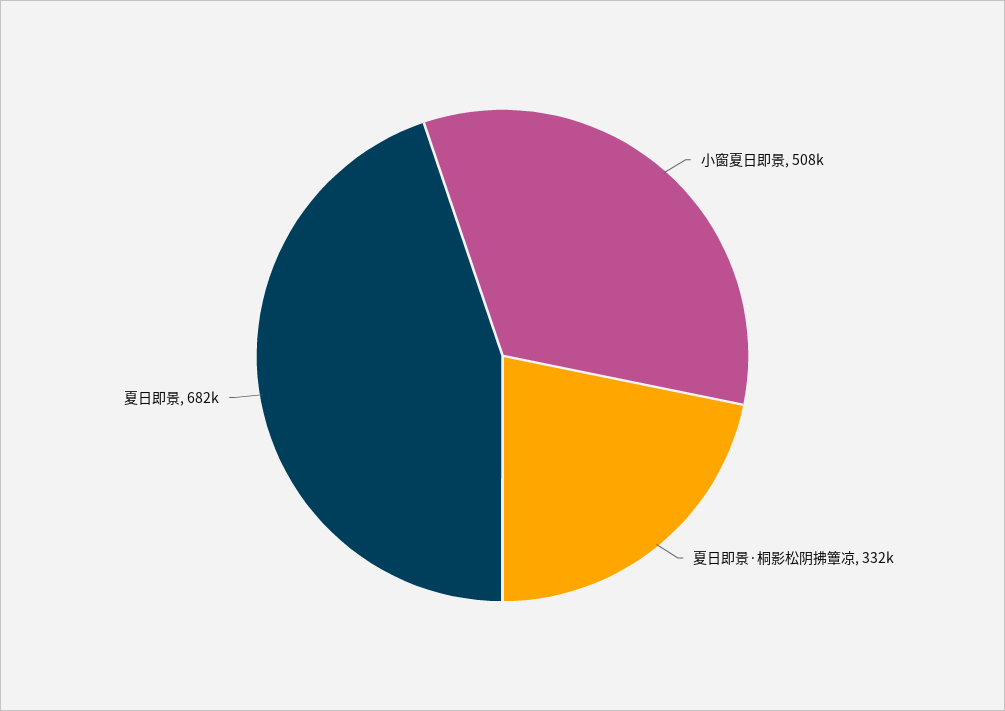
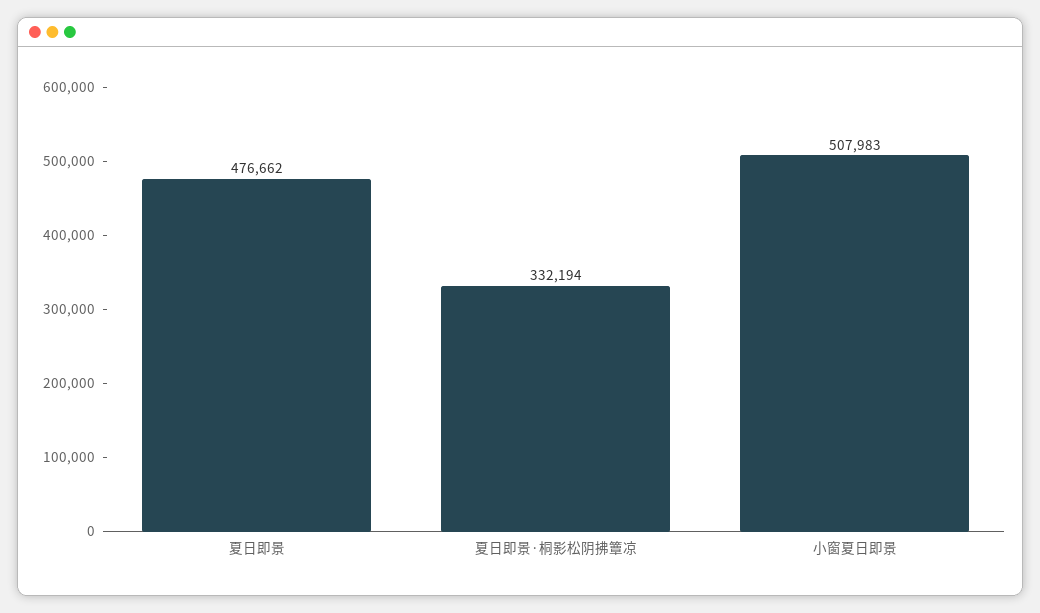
夏日即景: 682000 -> 476662

